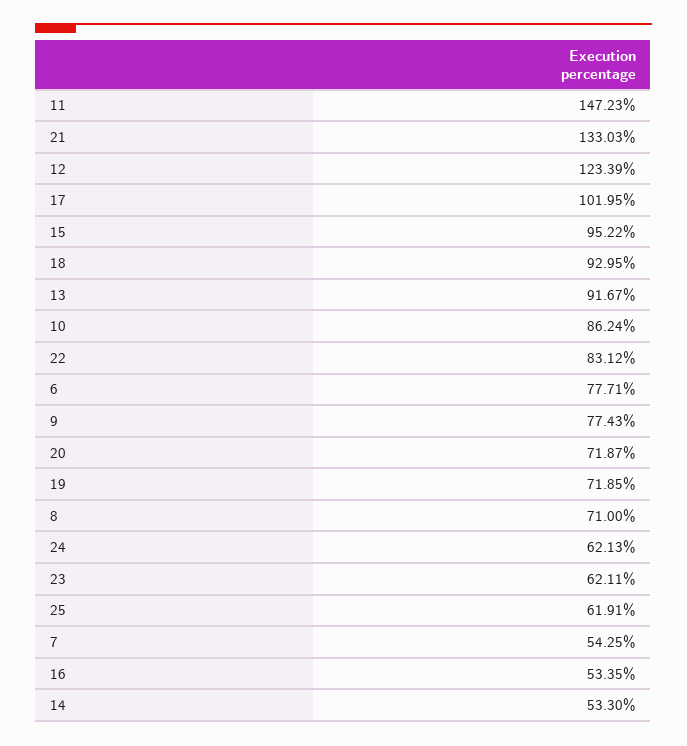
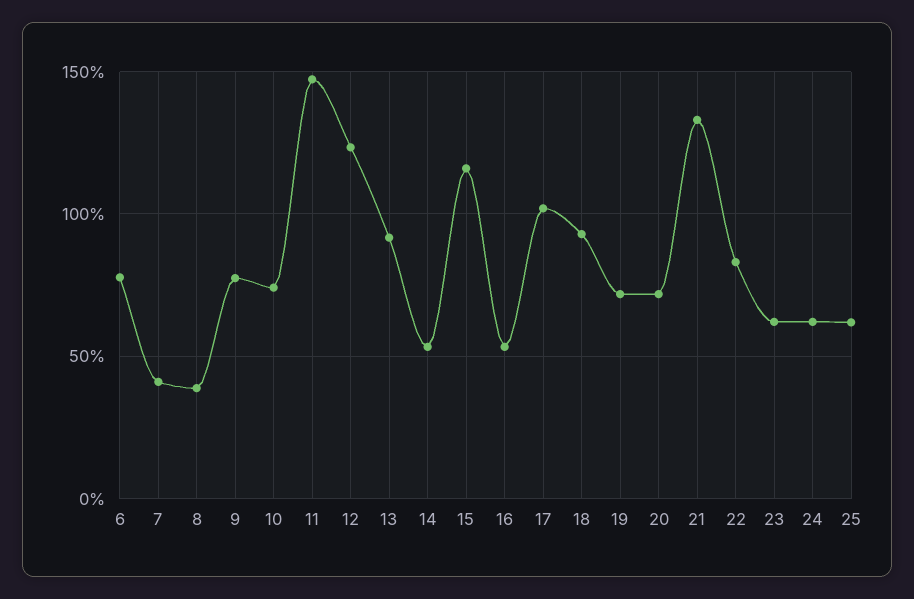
15: 95.22 -> 115
10: 86.24 -> 75
8: 71 -> 40
7: 54.25 -> 40

